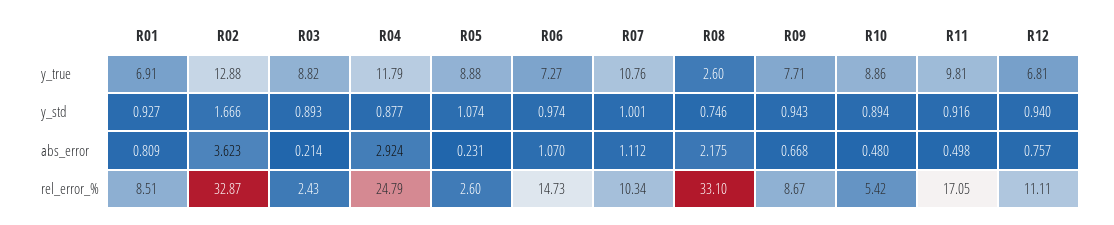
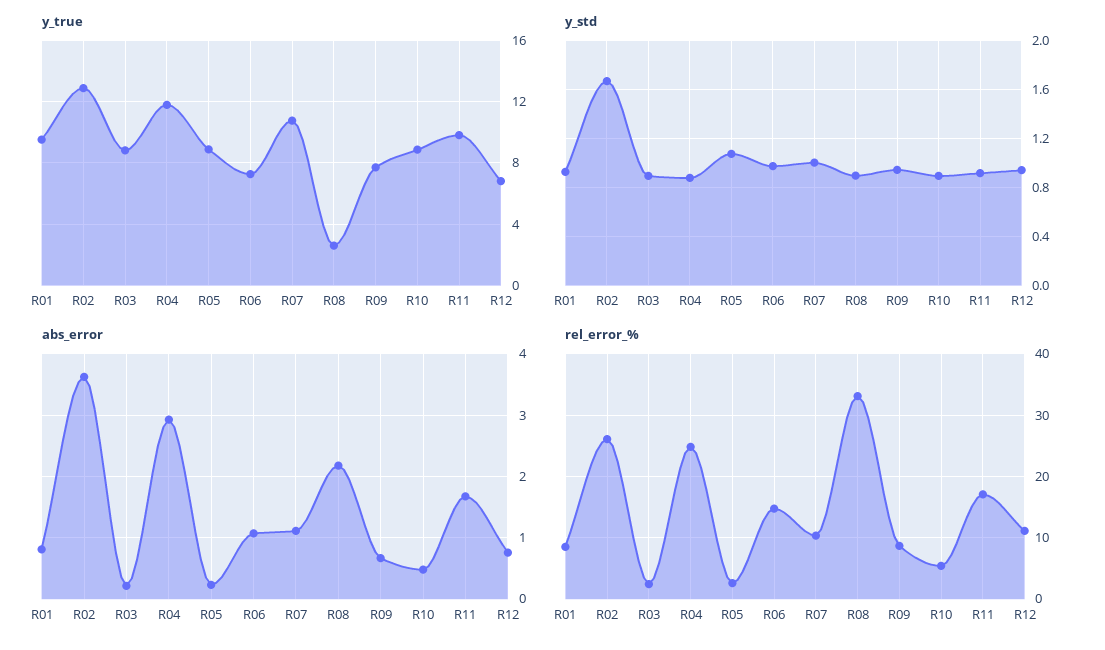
y_true, R01: 6.91 -> 9.5
y_std, R08: 0.746 -> 0.9
abs_error, R11: 0.498 -> 1.7
rel_error_%, R02: 32.87 -> 26

